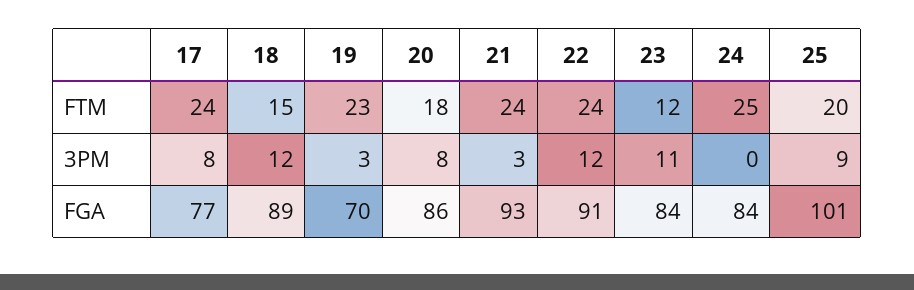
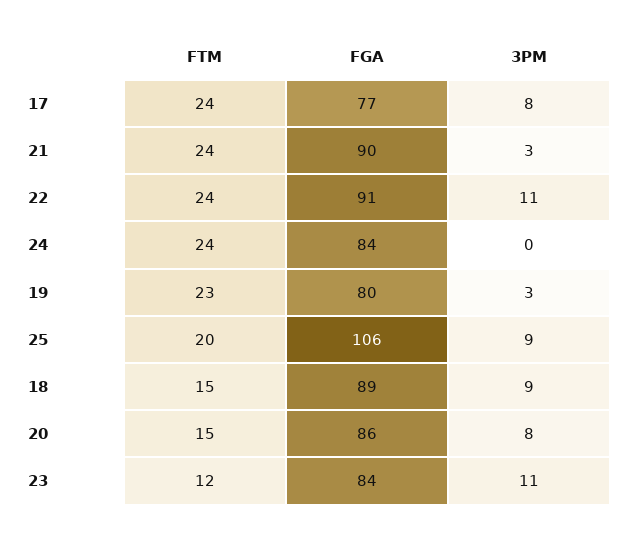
20, FTM: 18 -> 15
24, FTM: 25 -> 24
18, 3PM: 12 -> 9
22, 3PM: 12 -> 11
19, FGA: 70 -> 80
21, FGA: 93 -> 90
25, FGA: 101 -> 106

